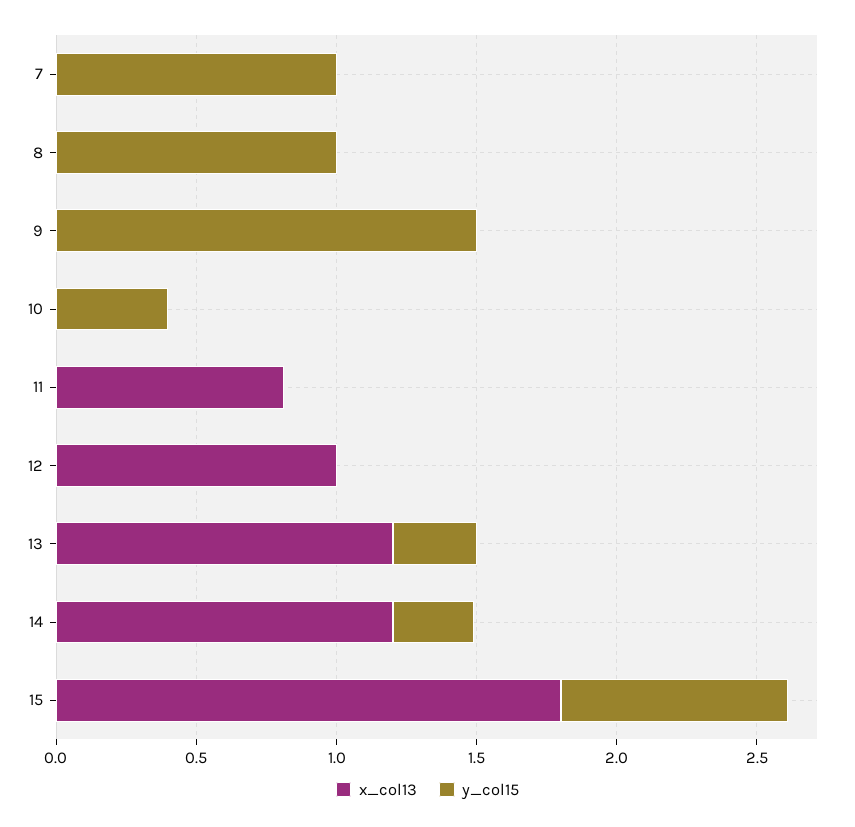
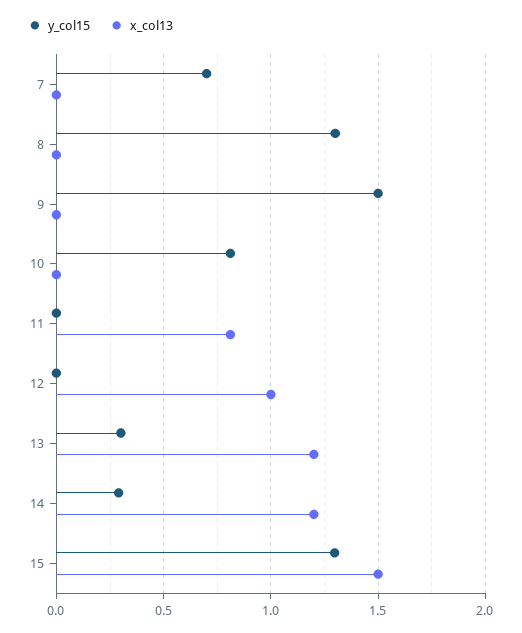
y_col15, 7: 1 -> 0.7
y_col15, 8: 1 -> 1.3
y_col15, 10: 0.4 -> 0.8
x_col13, 15: 1.8 -> 1.5
y_col15, 15: 0.8 -> 1.3

